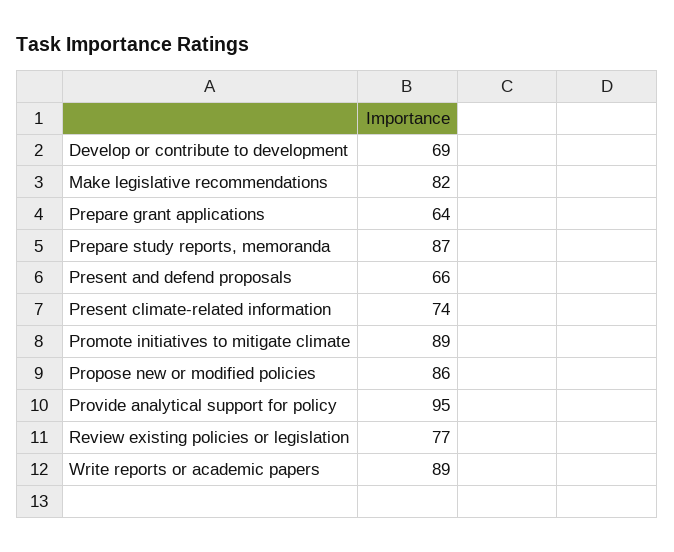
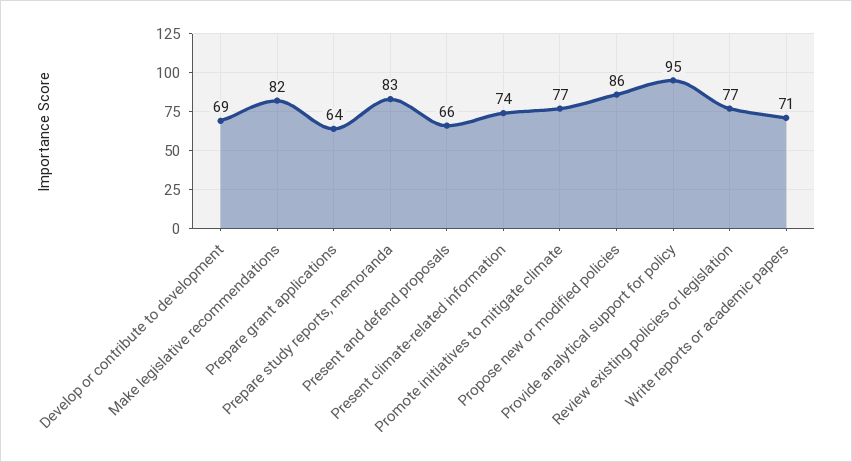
Prepare study reports, memoranda: 87 -> 83
Promote initiatives to mitigate climate: 89 -> 77
Write reports or academic papers: 89 -> 71

